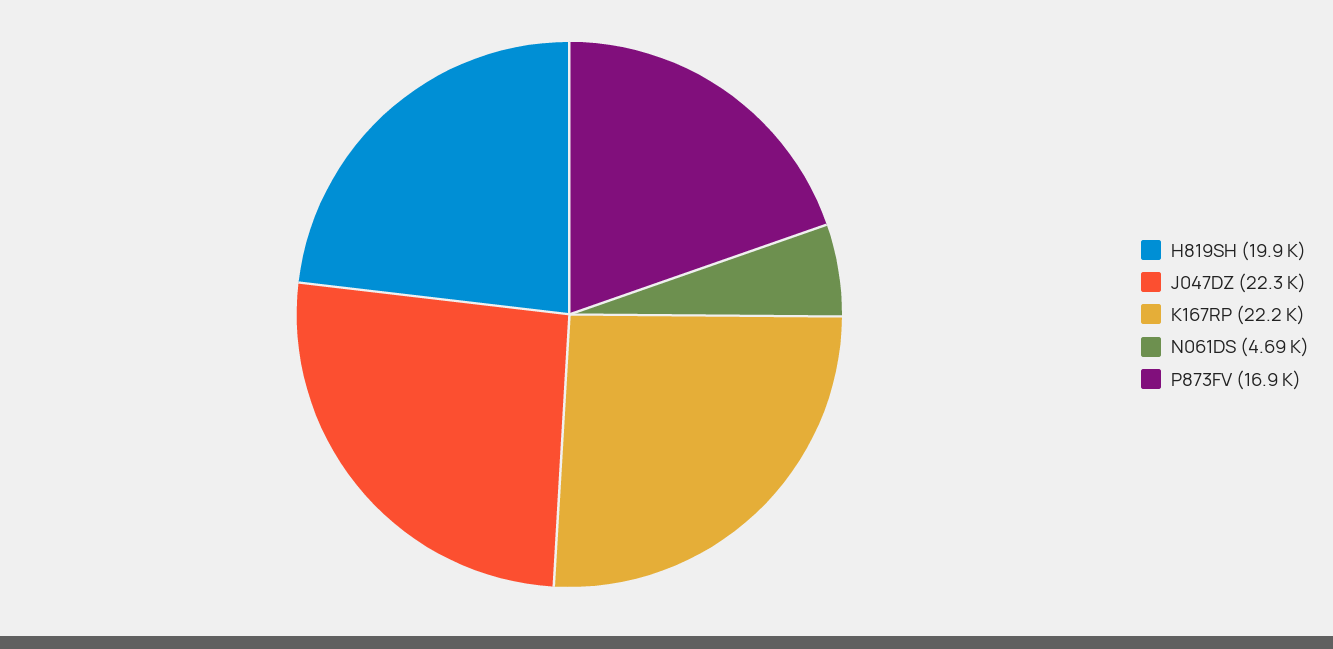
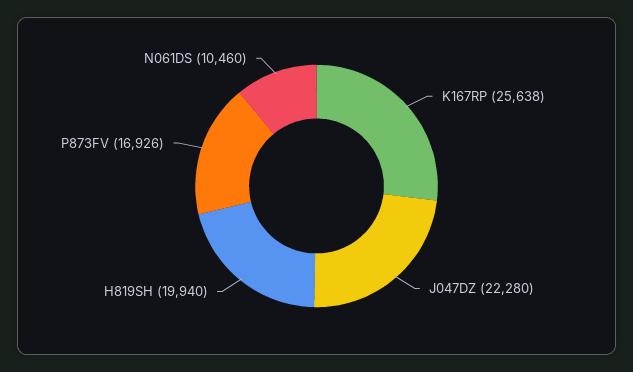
K167RP: 22200 -> 25638
N061DS: 4690 -> 10460

